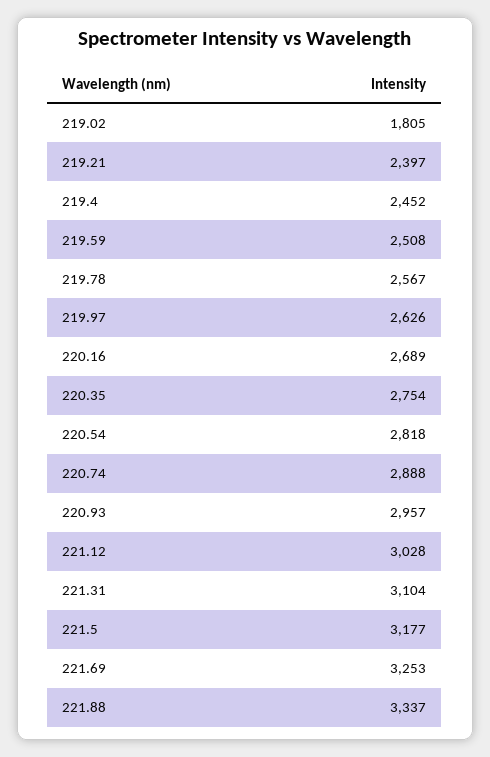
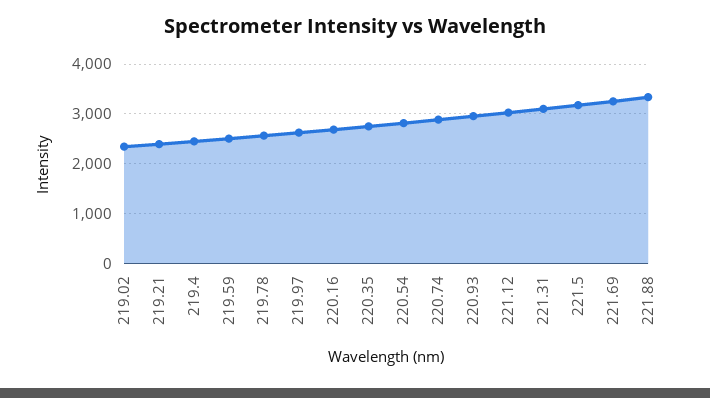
219.02: 1805 -> 2400

